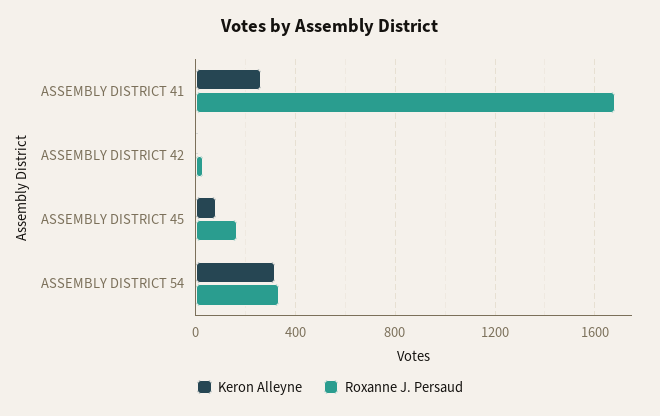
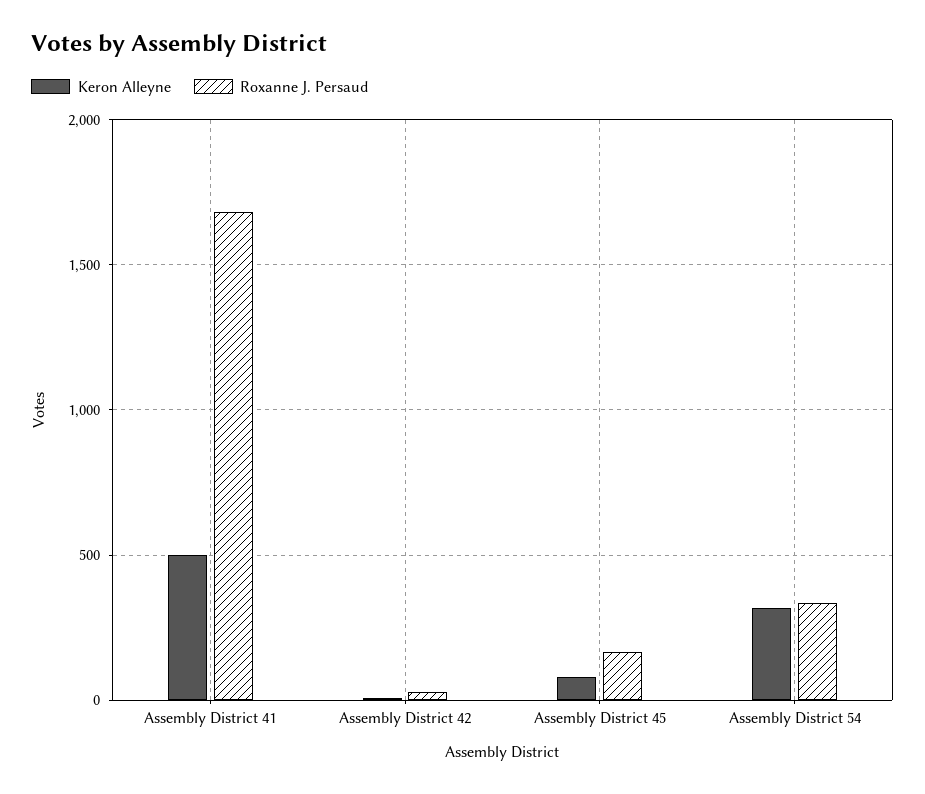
Keron Alleyne, ASSEMBLY DISTRICT 41: 250 -> 500

